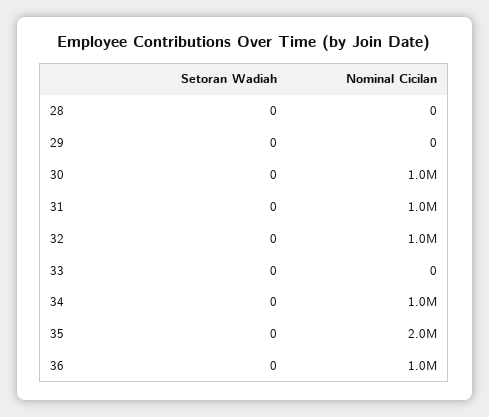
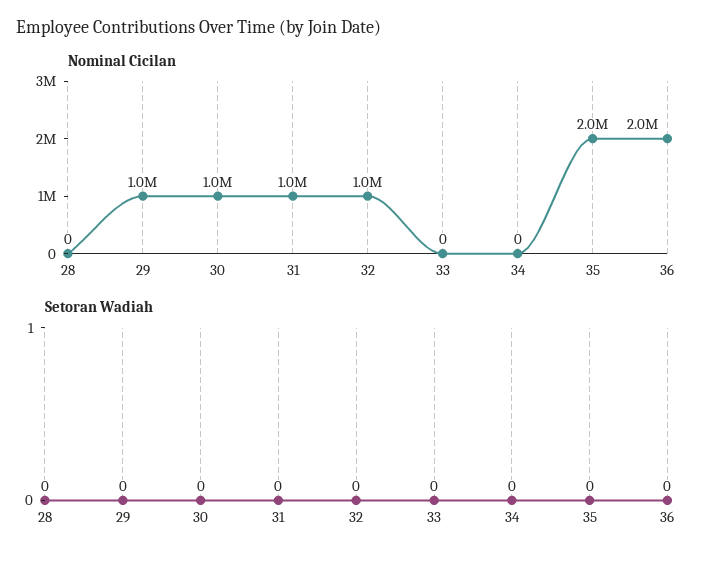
Nominal Cicilan, 29: 0 -> 1000000
Nominal Cicilan, 34: 1000000 -> 0
Nominal Cicilan, 36: 1000000 -> 2000000

